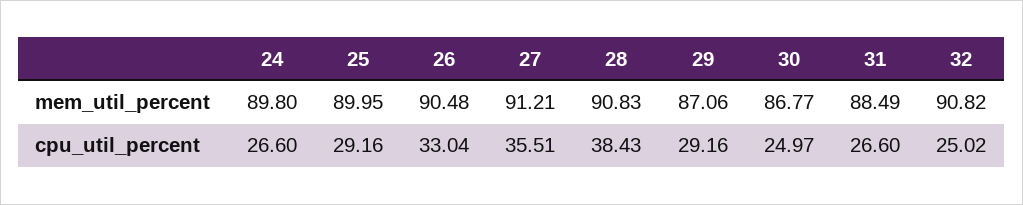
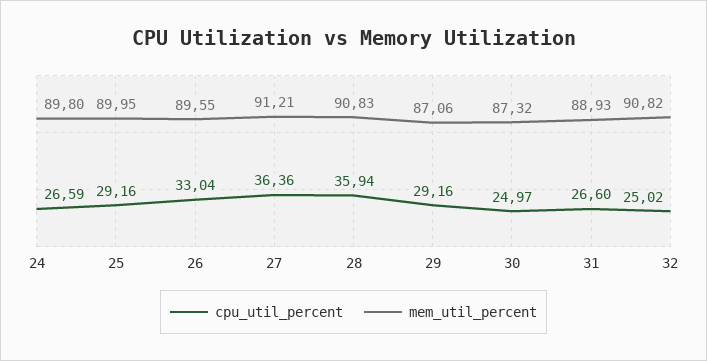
mem_util_percent, 26: 90.48 -> 89.55
mem_util_percent, 30: 86.77 -> 87.32
mem_util_percent, 31: 88.49 -> 88.93
cpu_util_percent, 24: 26.6 -> 26.59
cpu_util_percent, 27: 35.51 -> 36.36
cpu_util_percent, 28: 38.43 -> 35.94

